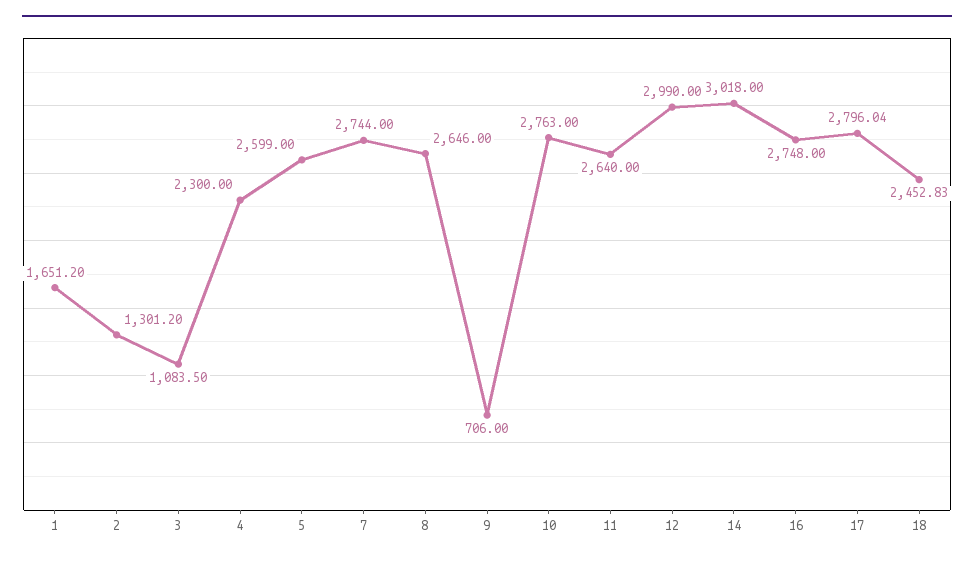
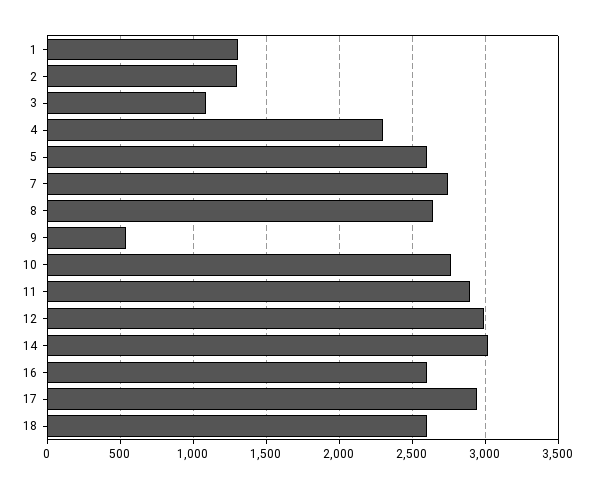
1: 1651.2 -> 1300
9: 706 -> 550
11: 2640 -> 2900
16: 2748 -> 2600
17: 2796.04 -> 2950
18: 2452.83 -> 2600

